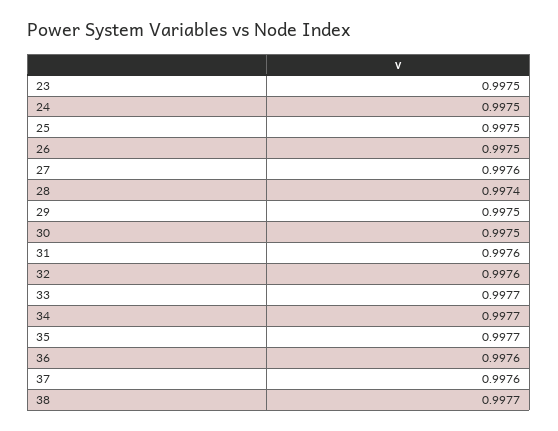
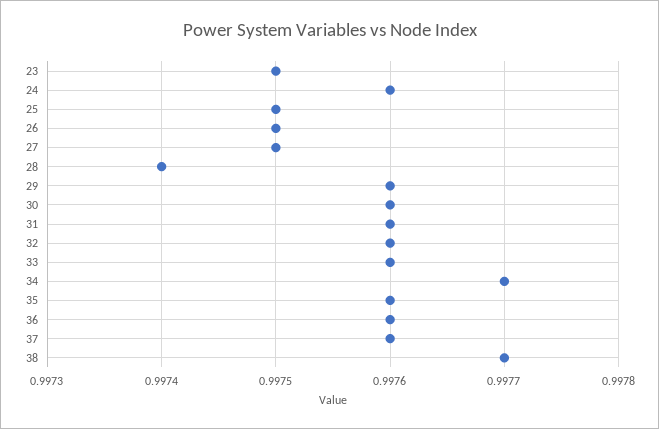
24: 0.9975 -> 0.9976
27: 0.9976 -> 0.9975
29: 0.9975 -> 0.9976
30: 0.9975 -> 0.9976
33: 0.9977 -> 0.9976
35: 0.9977 -> 0.9976

